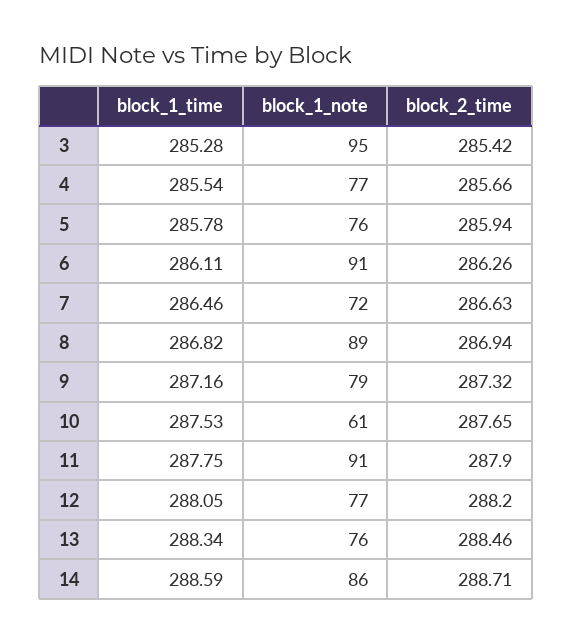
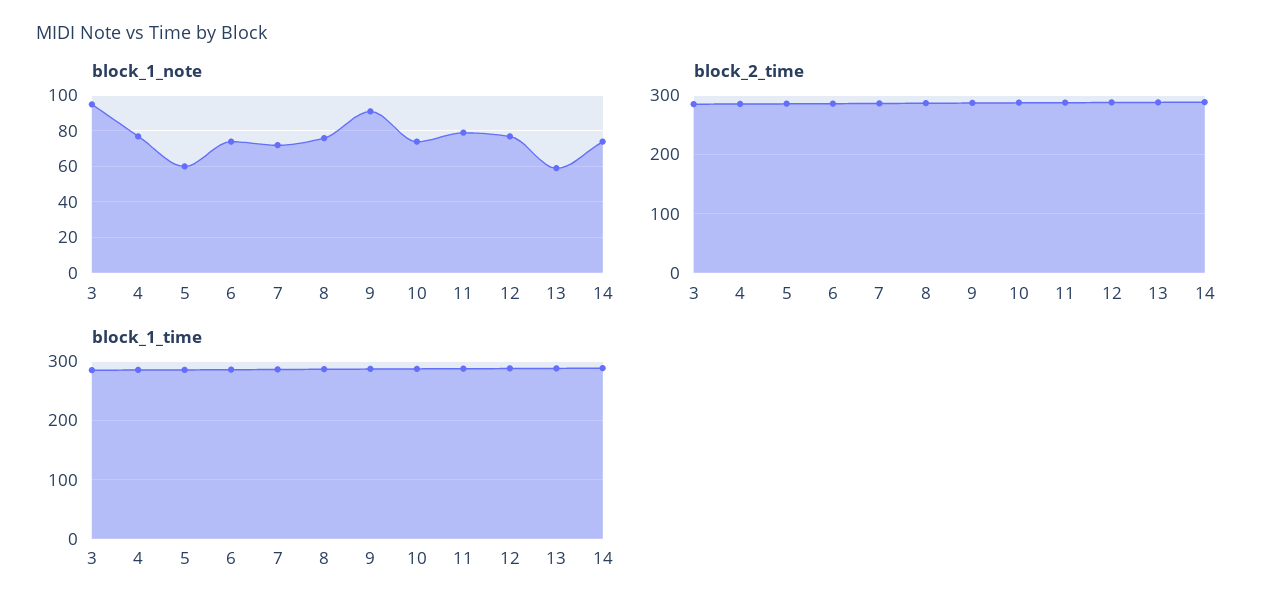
block_1_note, 5: 76 -> 60
block_1_note, 6: 91 -> 75
block_1_note, 8: 89 -> 75
block_1_note, 9: 79 -> 90
block_1_note, 10: 61 -> 75
block_1_note, 11: 91 -> 80
block_1_note, 13: 76 -> 60
block_1_note, 14: 86 -> 75

